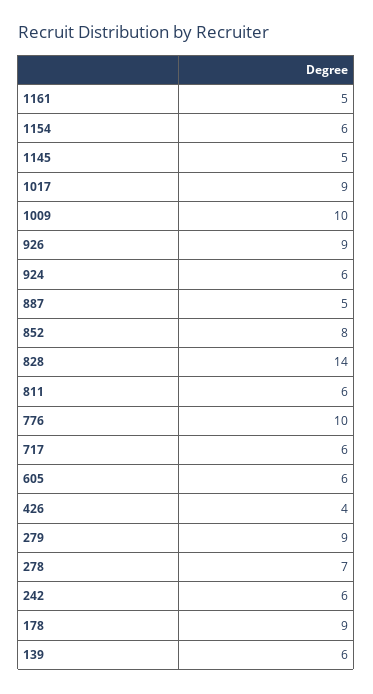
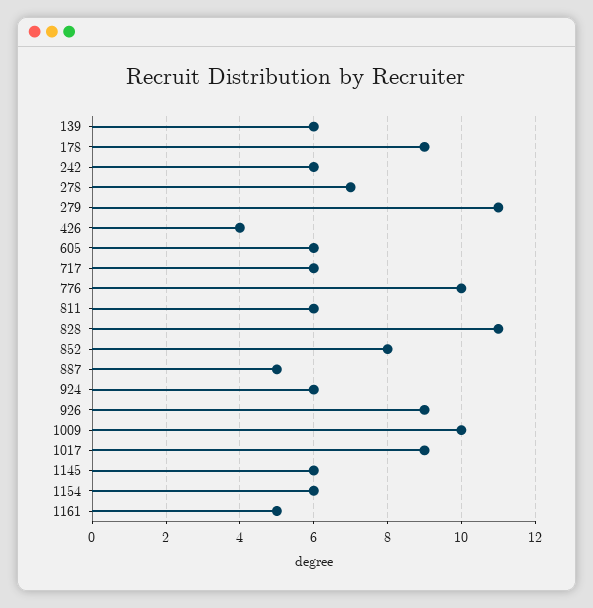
1145: 5 -> 6
828: 14 -> 11
279: 9 -> 11

